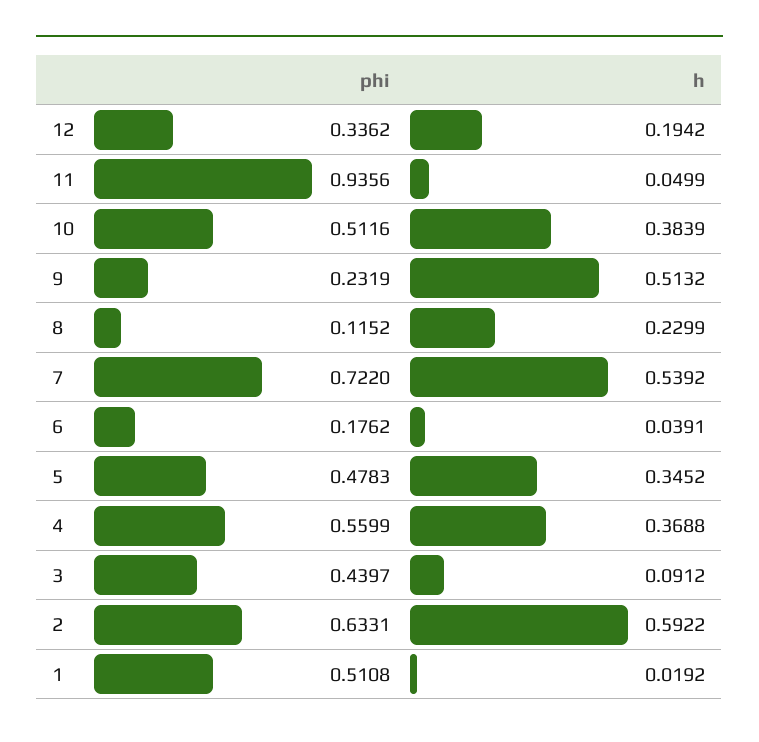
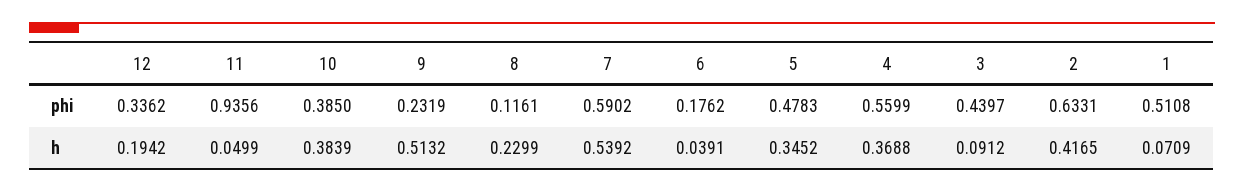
phi, 10: 0.5116 -> 0.385
phi, 8: 0.1152 -> 0.1161
phi, 7: 0.722 -> 0.5902
h, 2: 0.5922 -> 0.4165
h, 1: 0.0192 -> 0.0709

